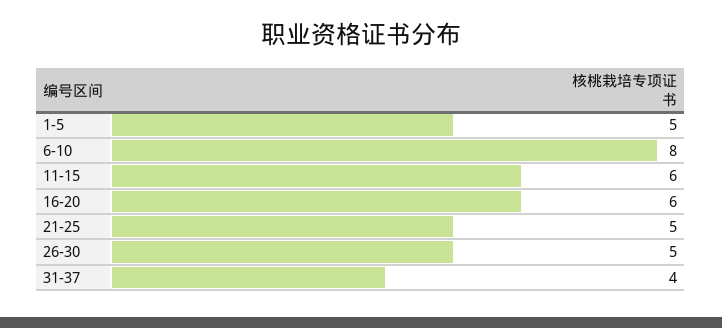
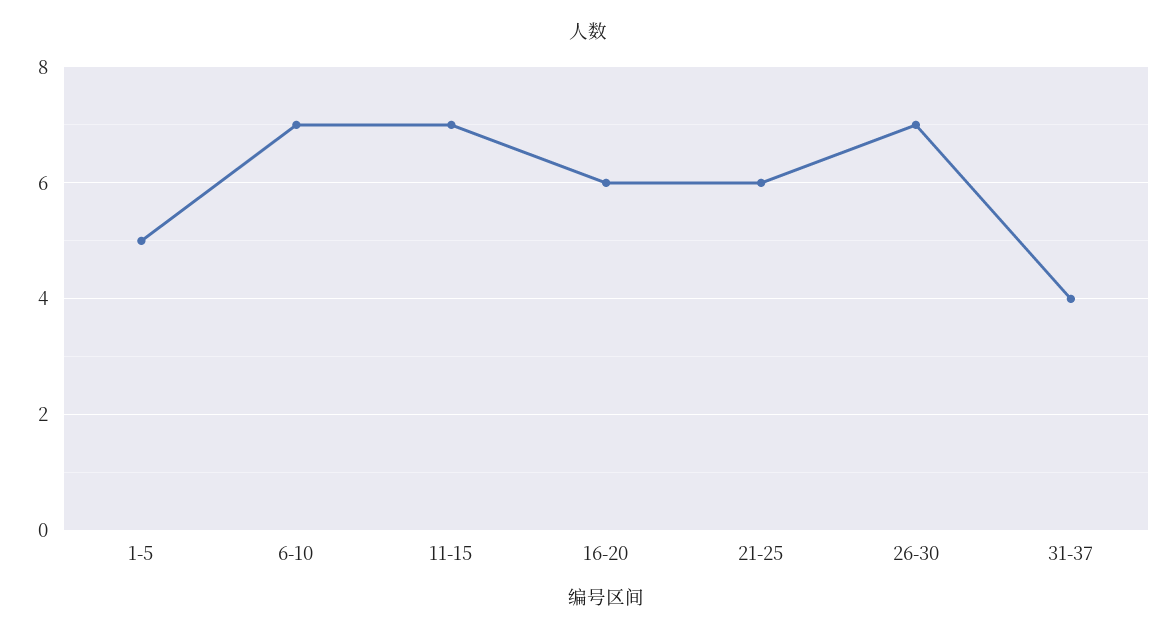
6-10: 8 -> 7
11-15: 6 -> 7
21-25: 5 -> 6
26-30: 5 -> 7

